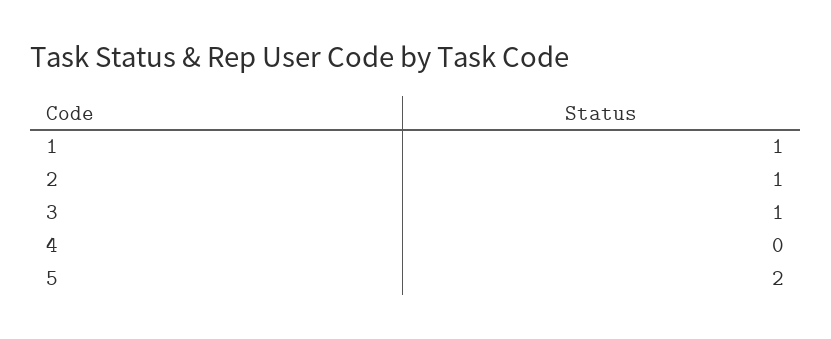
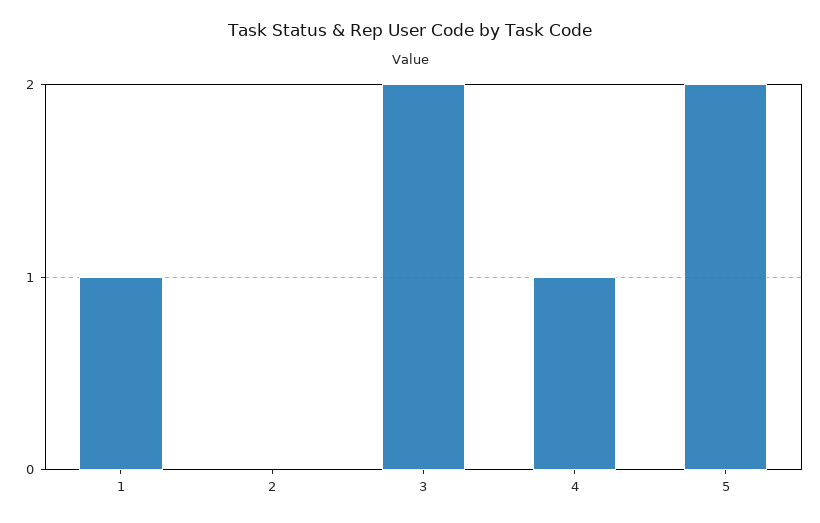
2: 1 -> 0
3: 1 -> 2
4: 0 -> 1

